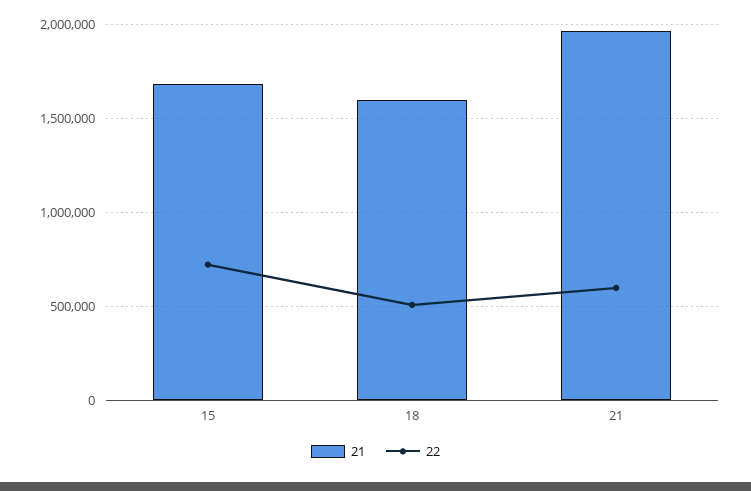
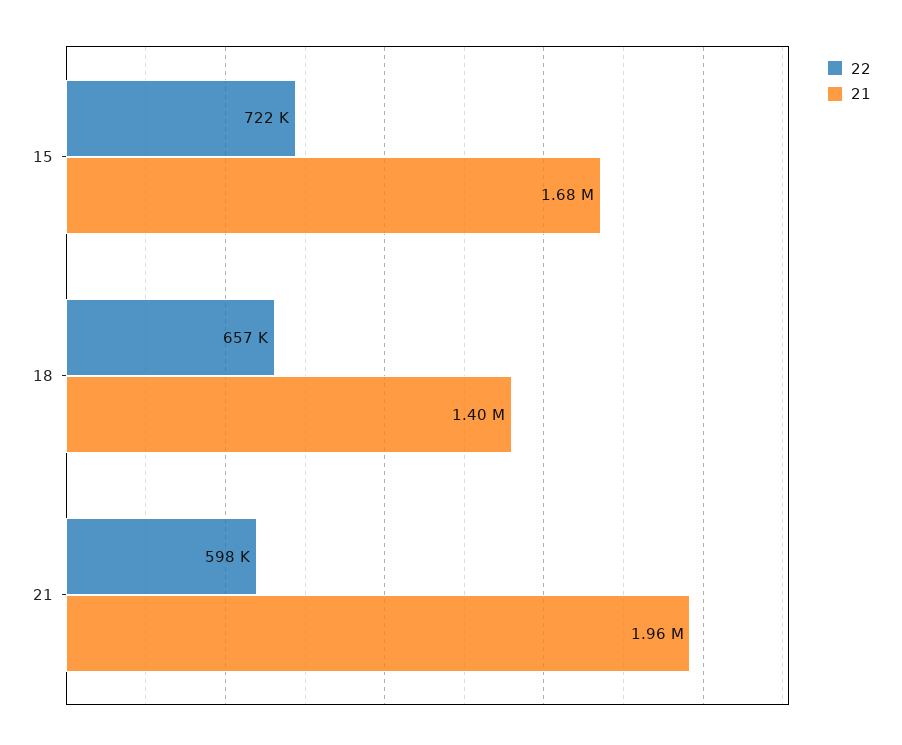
21, 18: 1600000 -> 1400000
22, 18: 500000 -> 657000

